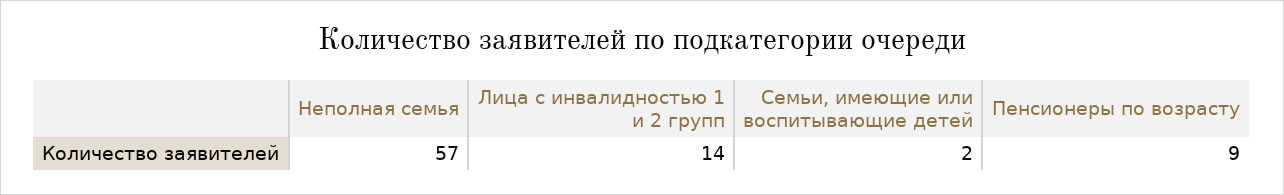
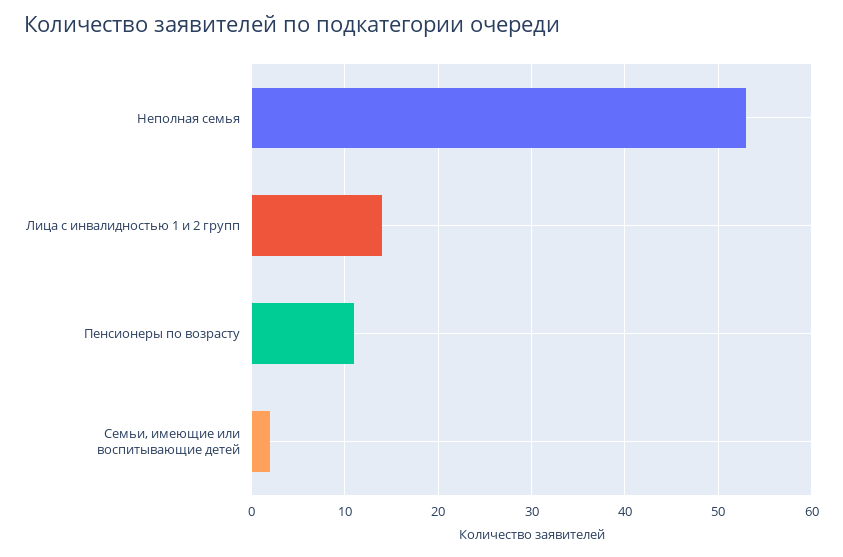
Неполная семья: 57 -> 53
Пенсионеры по возрасту: 9 -> 11

